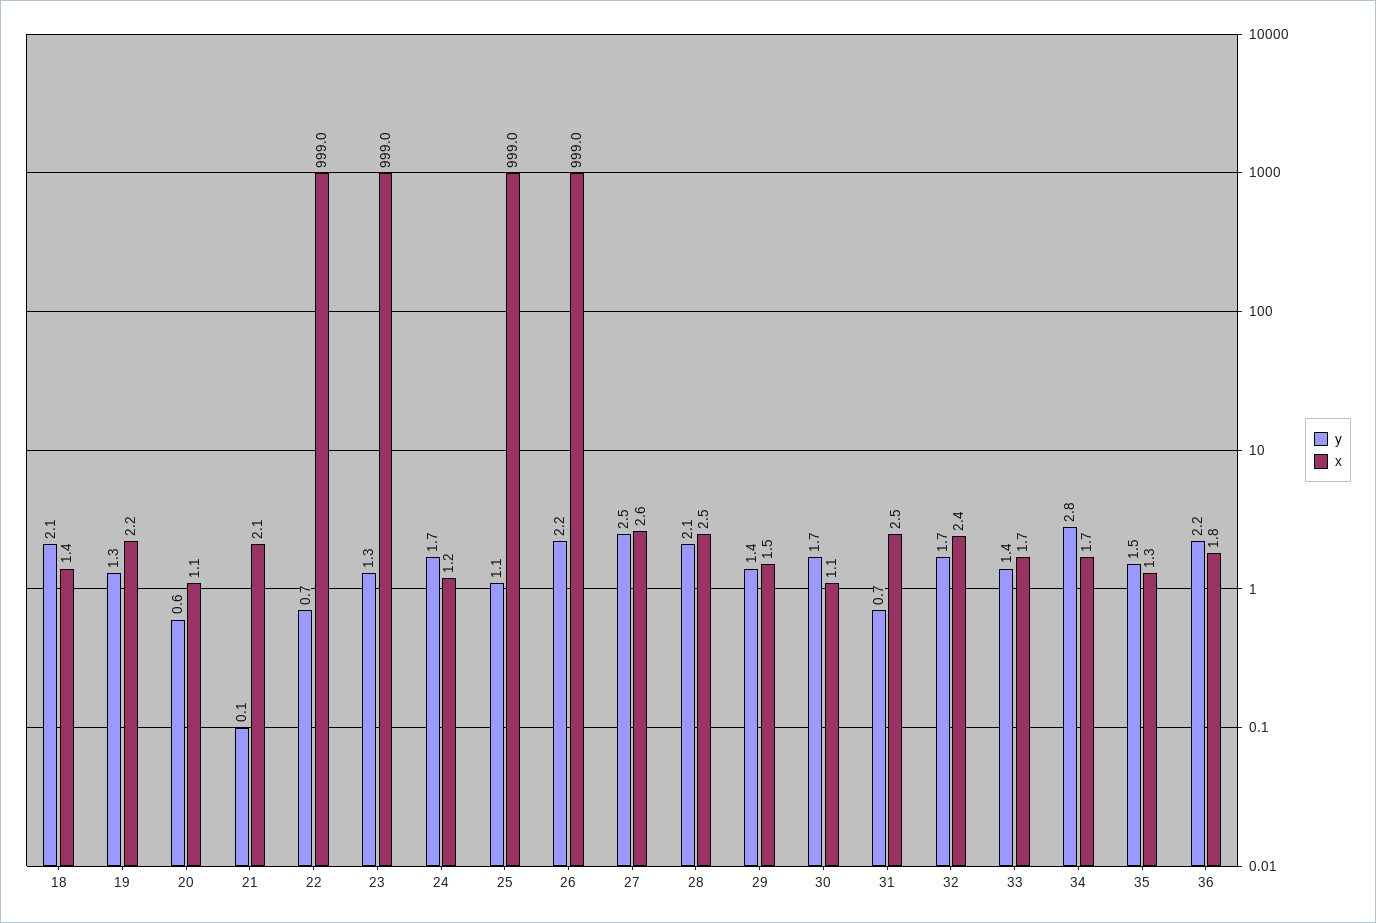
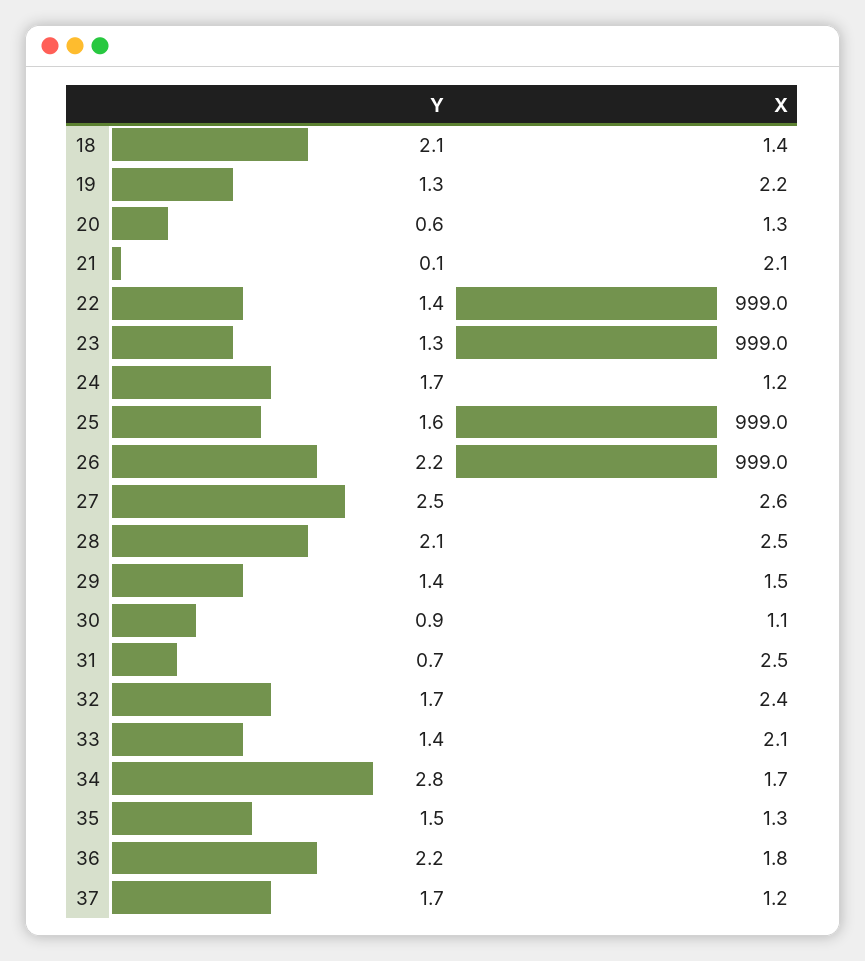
x, 20: 1.1 -> 1.3
y, 22: 0.7 -> 1.4
y, 25: 1.1 -> 1.6
y, 30: 1.7 -> 0.9
x, 33: 1.7 -> 2.1
y, 37: none -> 1.7
x, 37: none -> 1.2

